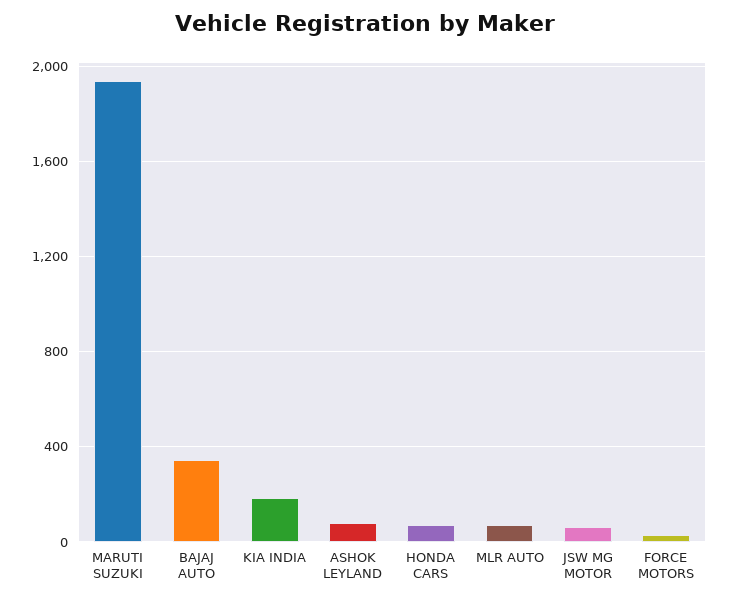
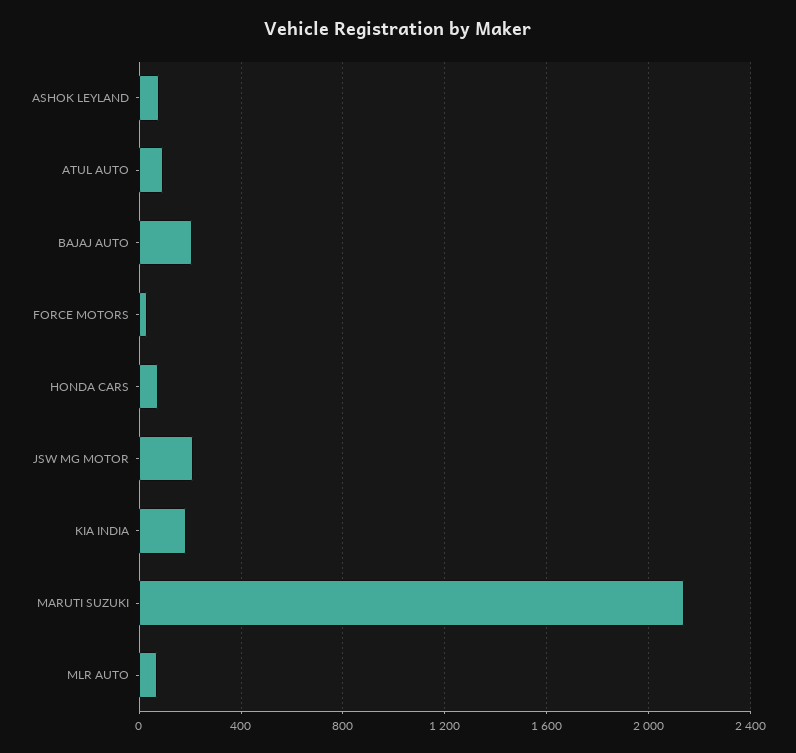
MARUTI SUZUKI: 1950 -> 2150
BAJAJ AUTO: 350 -> 200
JSW MG MOTOR: 50 -> 200
ATUL AUTO: none -> 100

